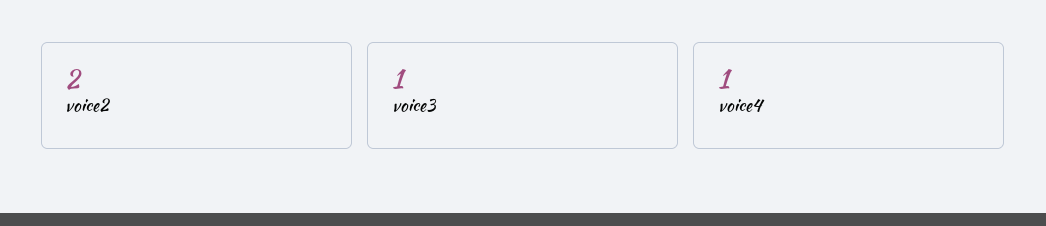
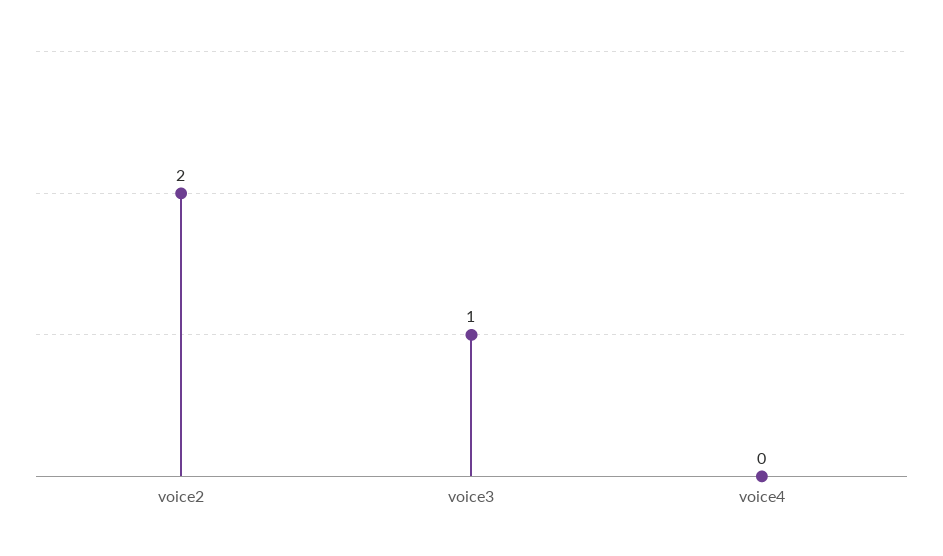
voice4: 1 -> 0

